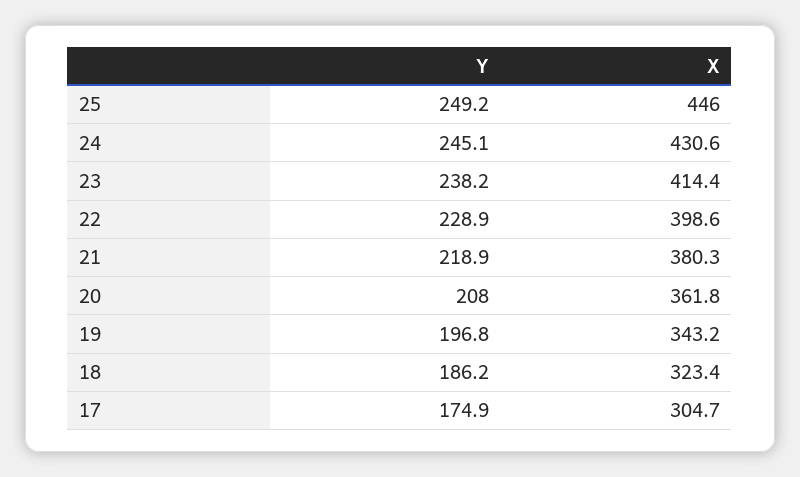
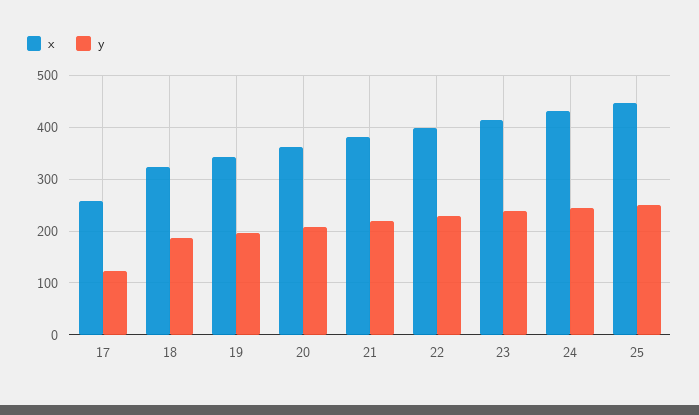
Y, 17: 174.9 -> 120
X, 17: 304.7 -> 260

